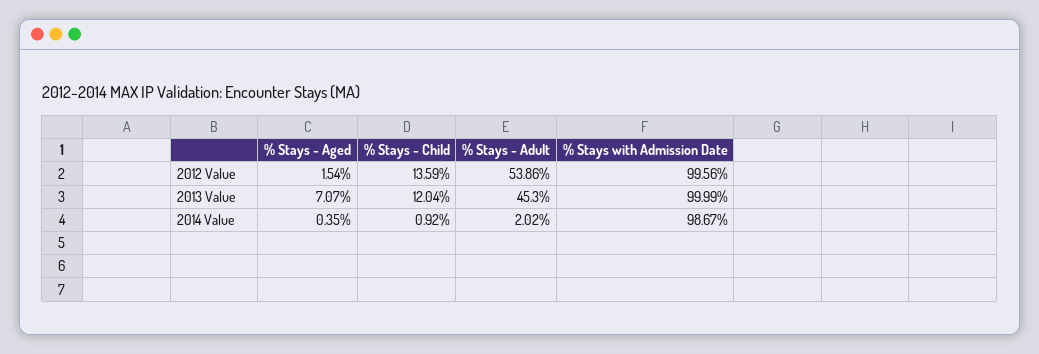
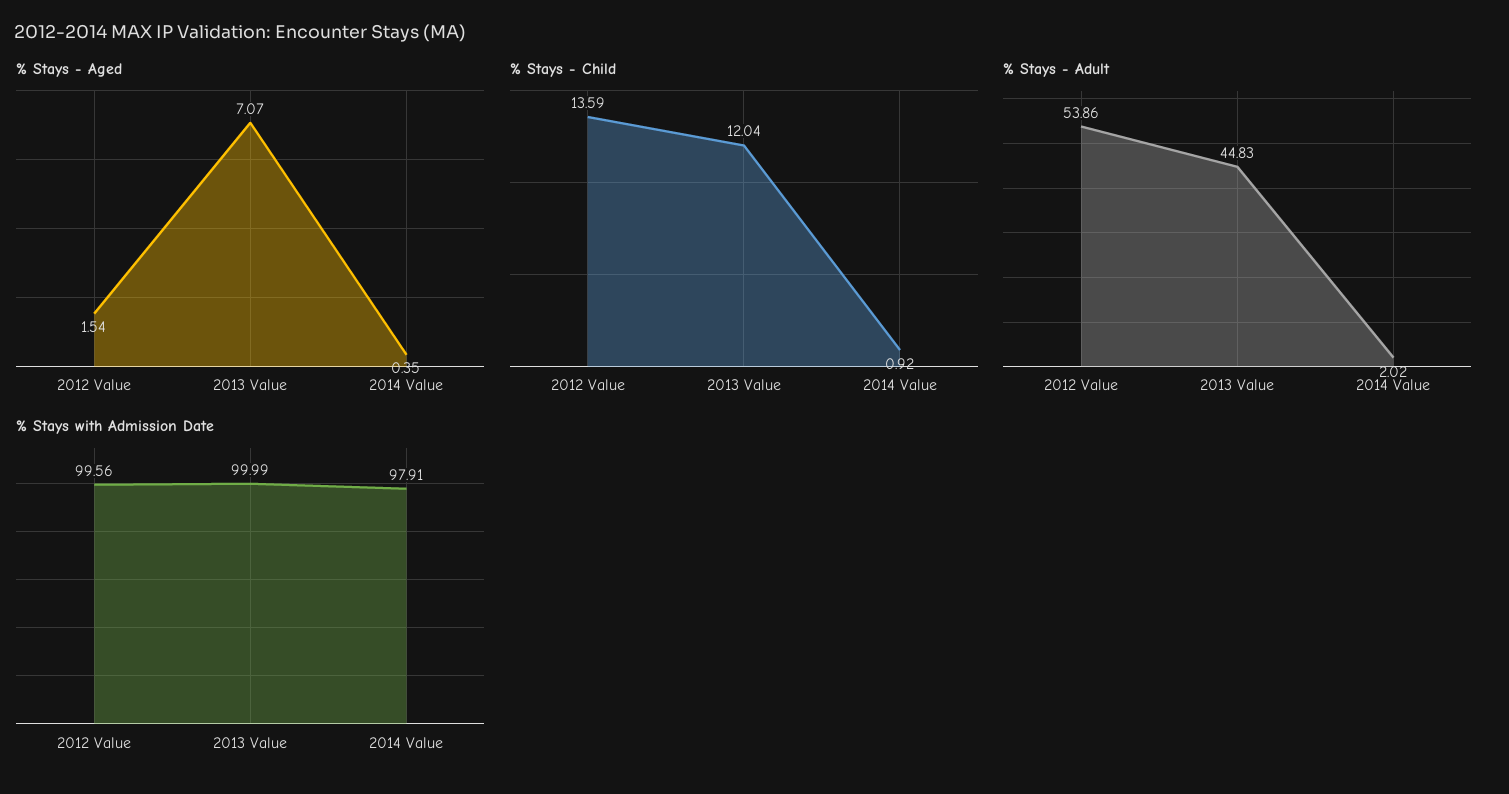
% Stays - Adult, 2013 Value: 45.3 -> 44.83
% Stays with Admission Date, 2014 Value: 98.67 -> 97.91

